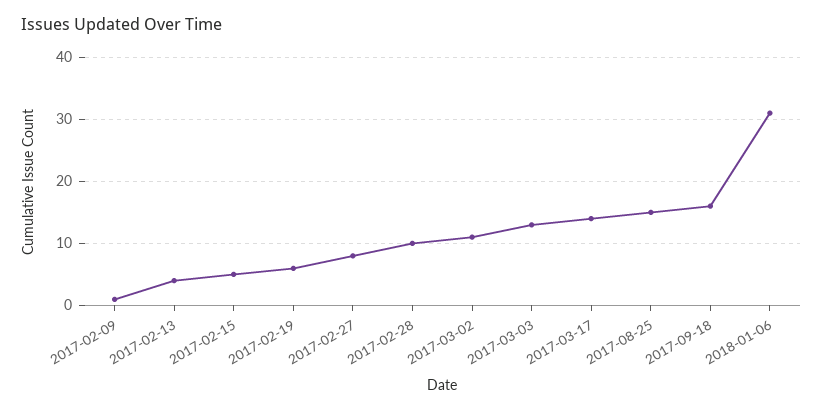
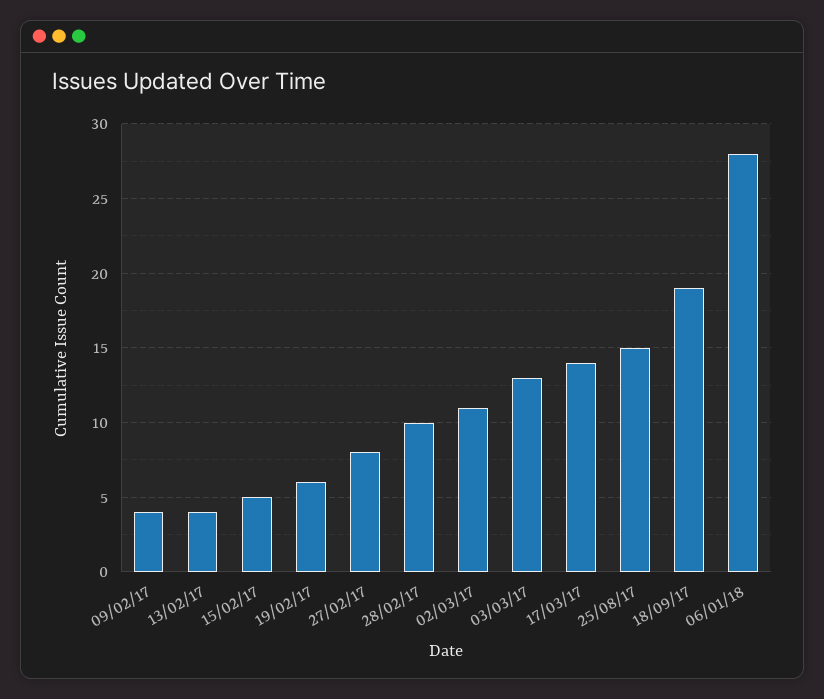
2017-02-09: 1 -> 4
2017-09-18: 16 -> 19
2018-01-06: 31 -> 28

